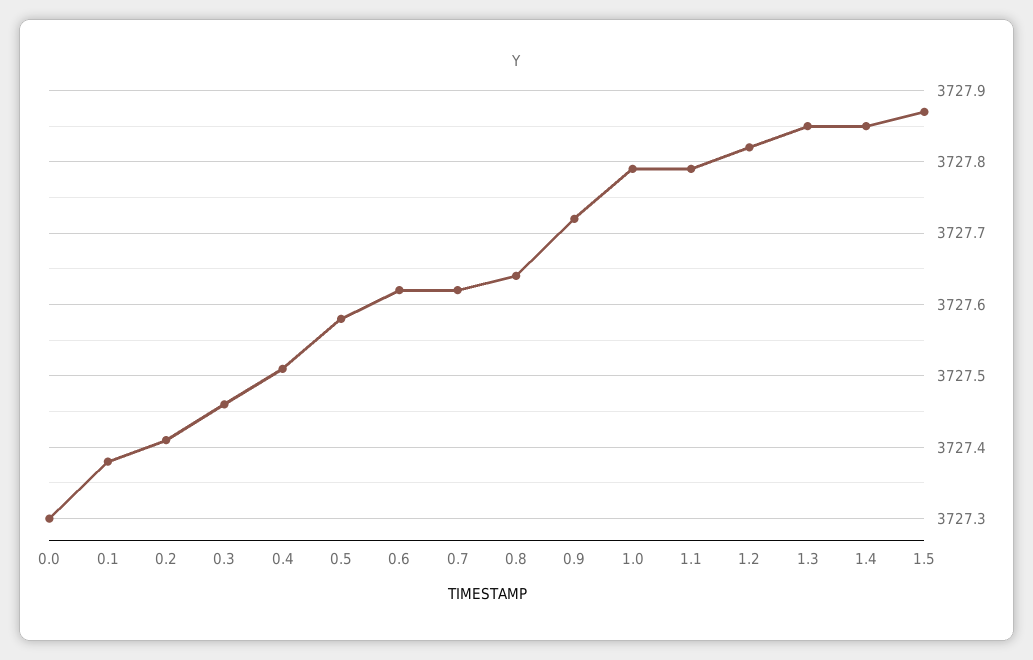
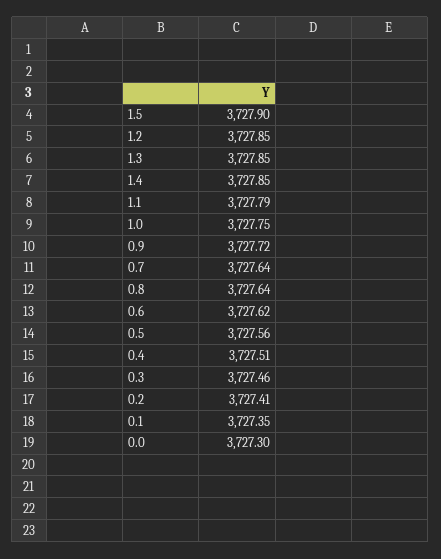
0.1: 3727.38 -> 3727.35
0.5: 3727.58 -> 3727.56
0.7: 3727.62 -> 3727.64
1.0: 3727.79 -> 3727.75
1.2: 3727.82 -> 3727.85
1.5: 3727.87 -> 3727.9

